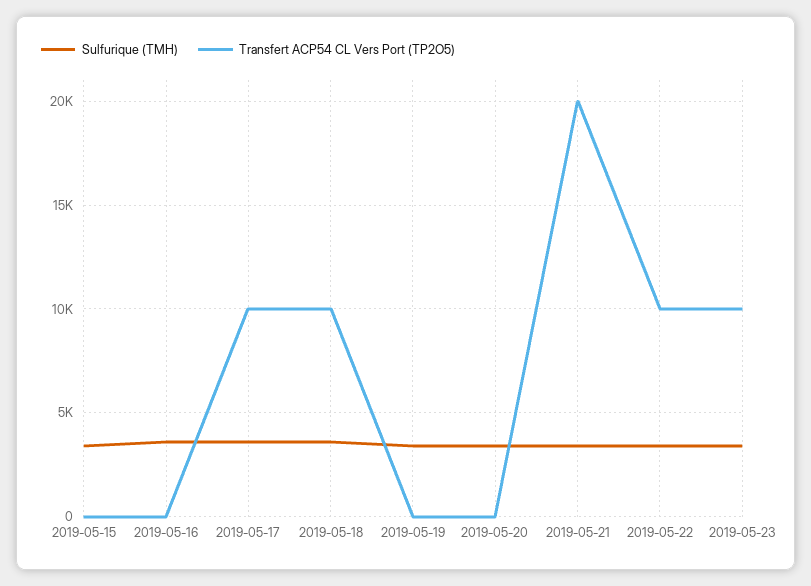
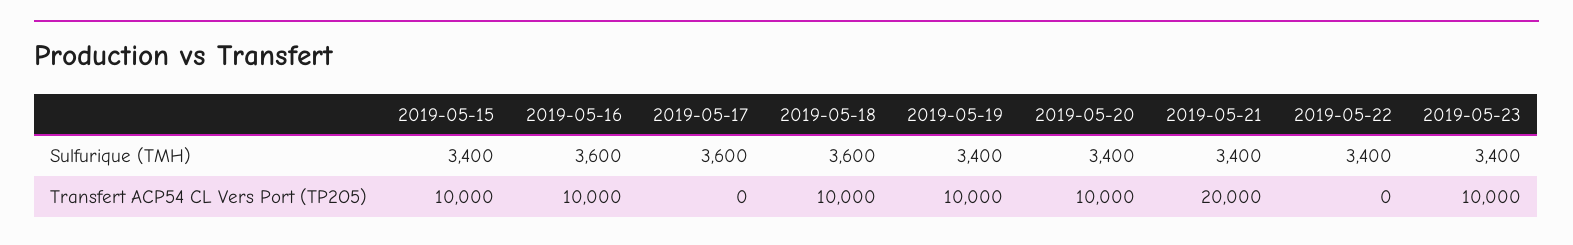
Transfert ACP54 CL Vers Port (TP2O5), 2019-05-15: 0 -> 10000
Transfert ACP54 CL Vers Port (TP2O5), 2019-05-16: 0 -> 10000
Transfert ACP54 CL Vers Port (TP2O5), 2019-05-17: 10000 -> 0
Transfert ACP54 CL Vers Port (TP2O5), 2019-05-19: 0 -> 10000
Transfert ACP54 CL Vers Port (TP2O5), 2019-05-20: 0 -> 10000
Transfert ACP54 CL Vers Port (TP2O5), 2019-05-22: 10000 -> 0

